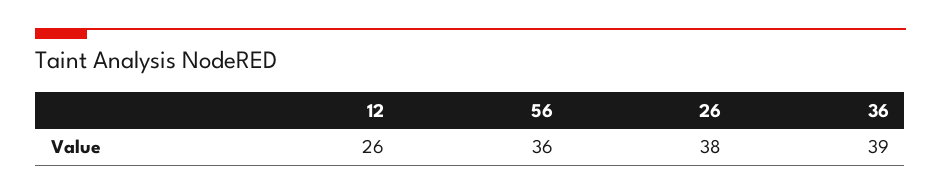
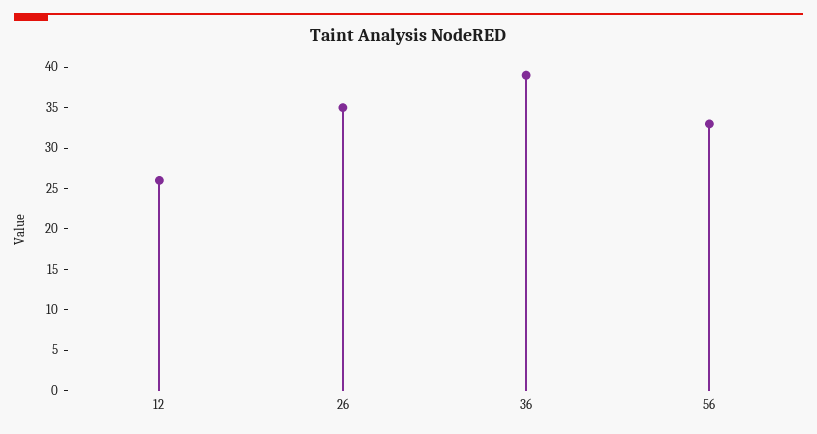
56: 36 -> 33
26: 38 -> 35

